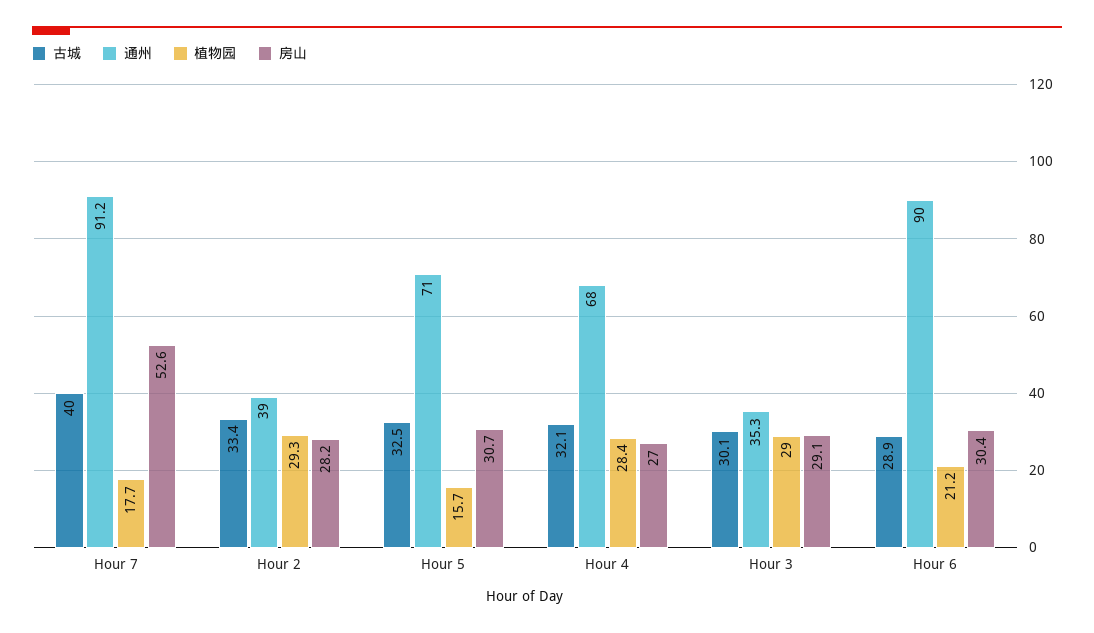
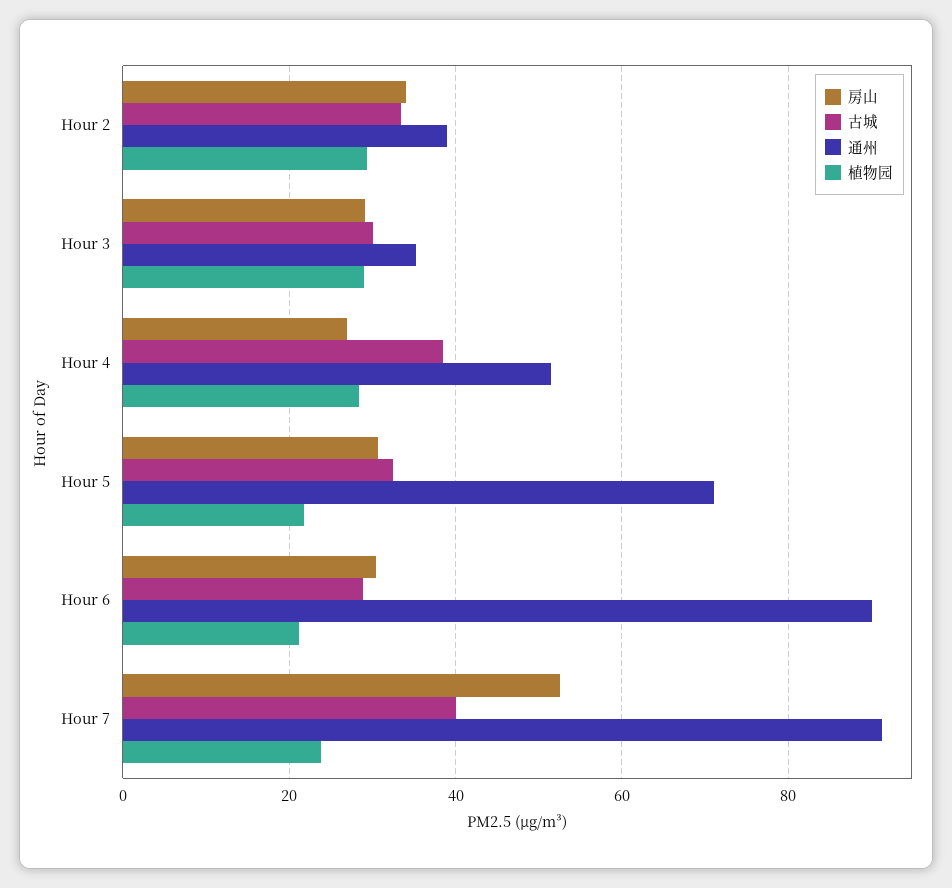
植物园, Hour 7: 17.7 -> 24
房山, Hour 2: 28.2 -> 34
植物园, Hour 5: 15.7 -> 22
古城, Hour 4: 32.1 -> 38
通州, Hour 4: 68 -> 52

